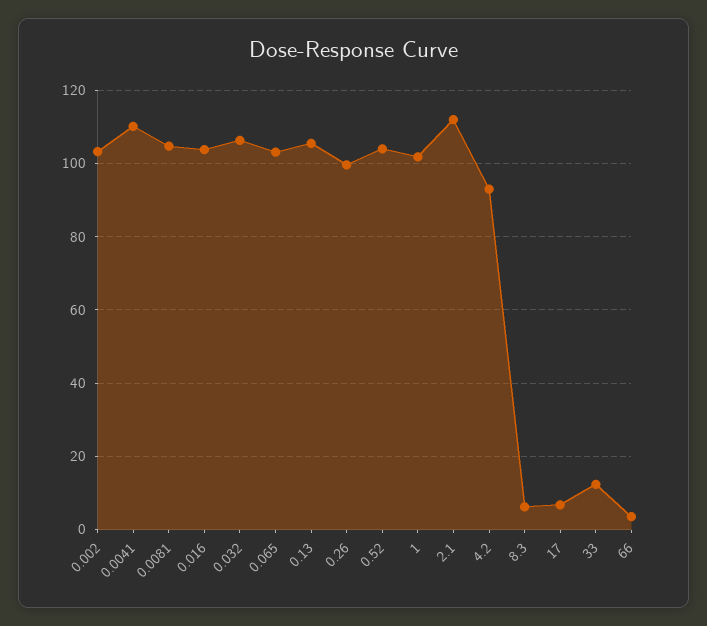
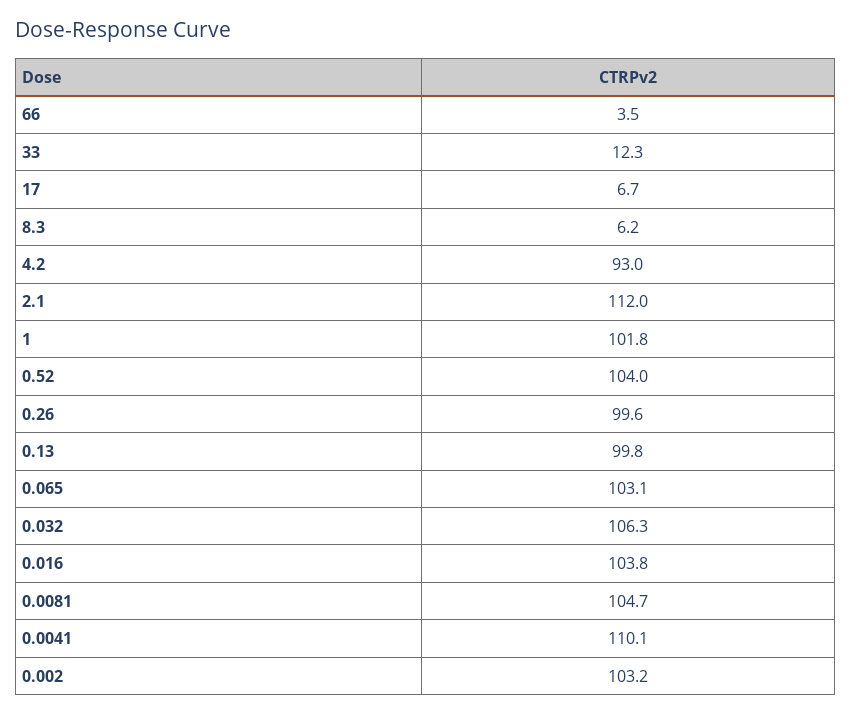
0.13: 106 -> 99.8

